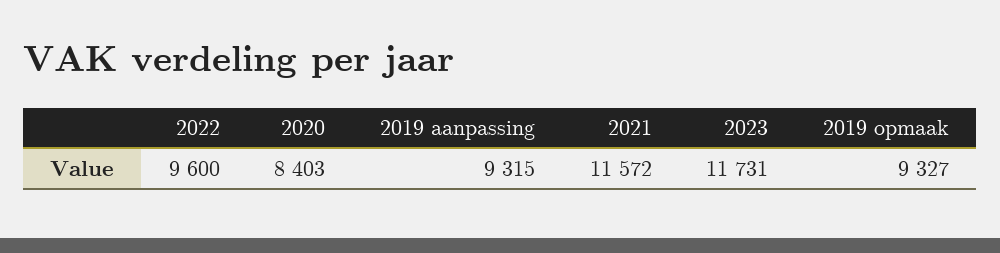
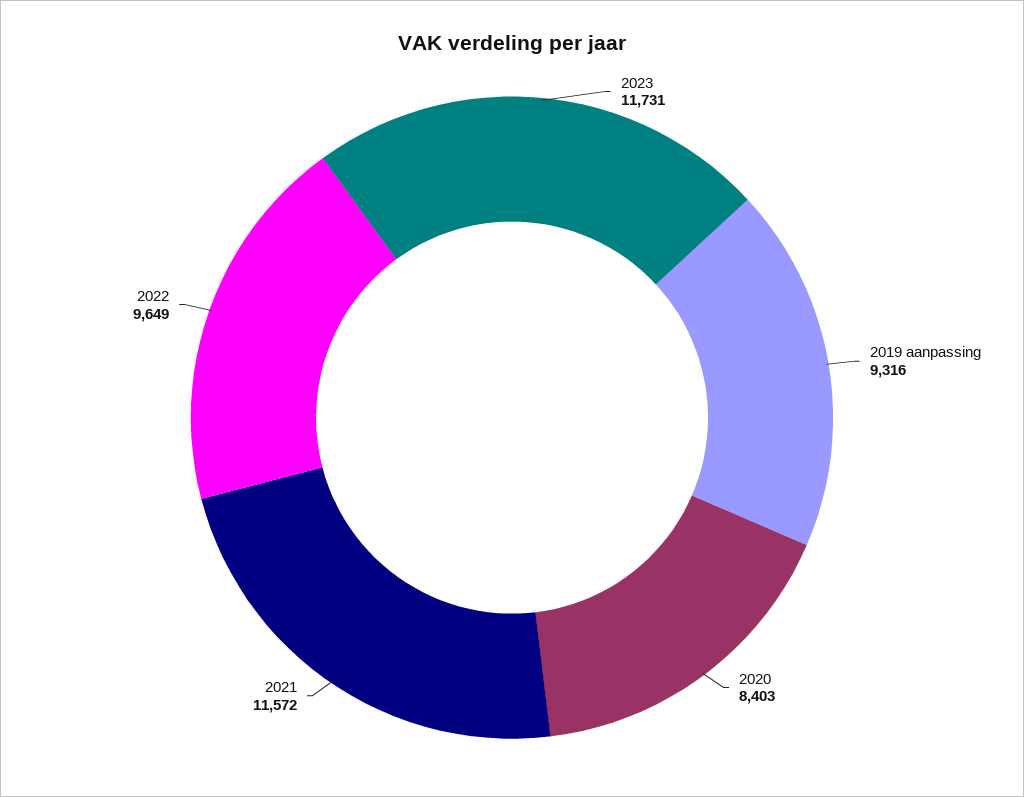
2022: 9600 -> 9649
2019 aanpassing: 9315 -> 9316
2019 opmaak: 9327 -> none

